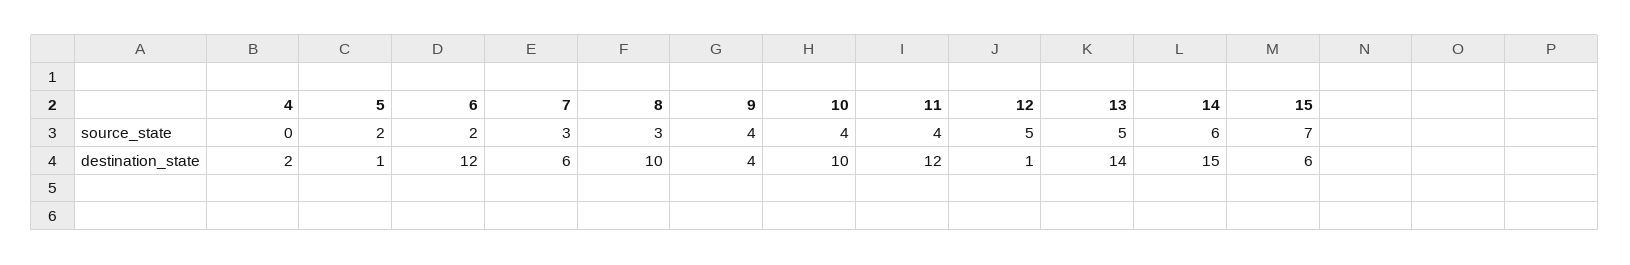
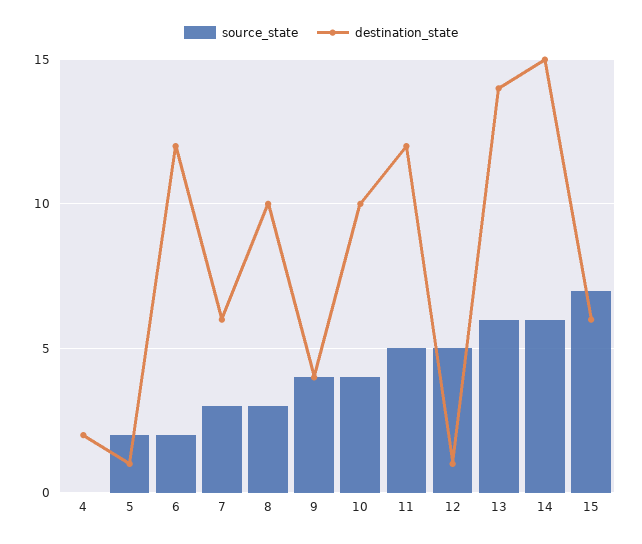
source_state, 11: 4 -> 5
source_state, 13: 5 -> 6

